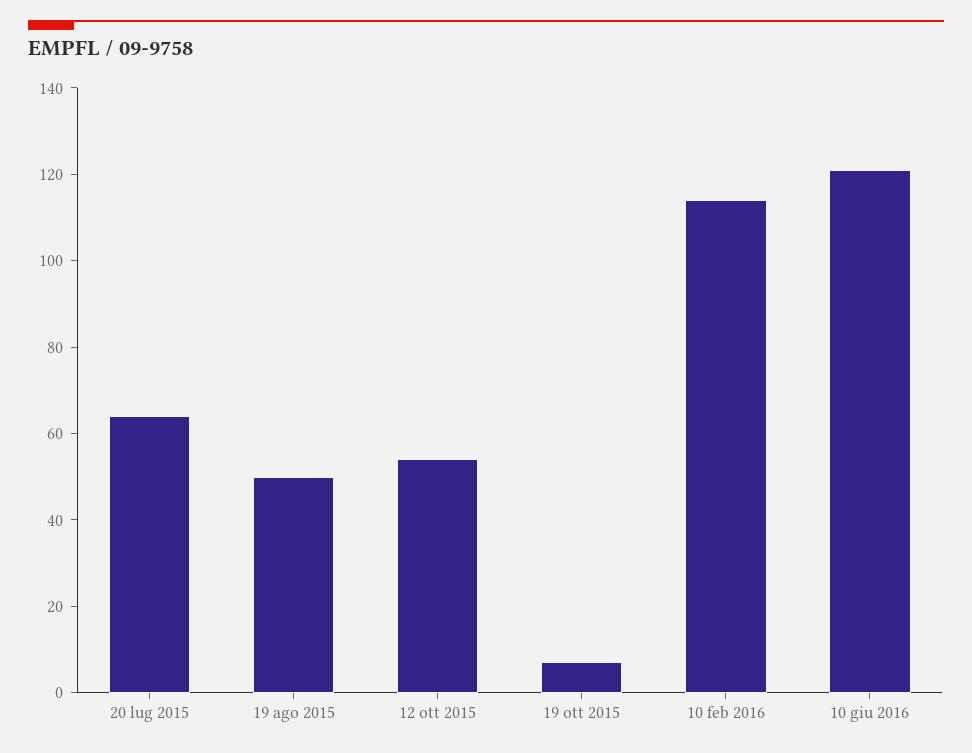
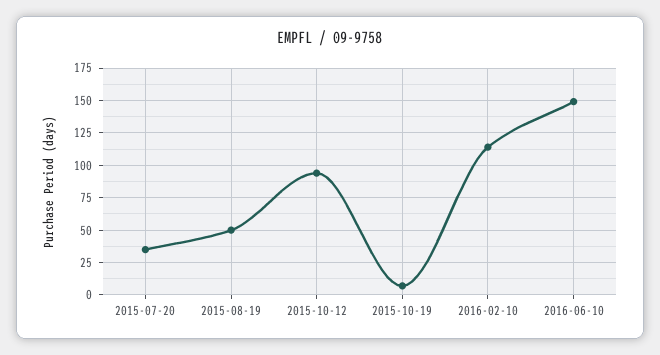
20 lug 2015: 65 -> 35
12 ott 2015: 55 -> 95
10 giu 2016: 120 -> 150

